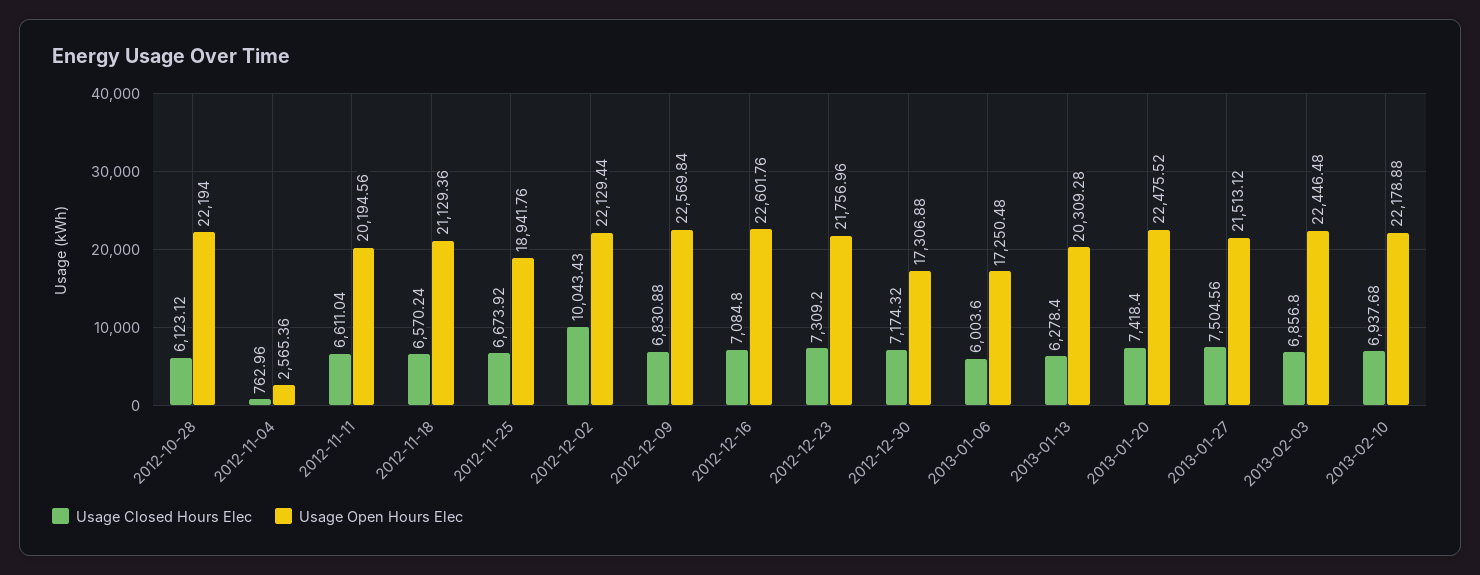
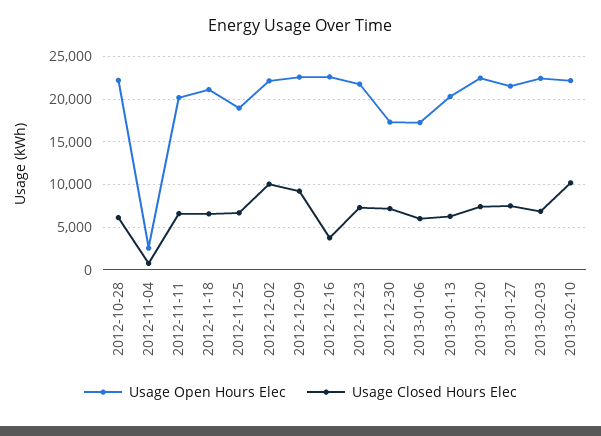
Usage Closed Hours Elec, 2012-12-09: 6830.88 -> 9000
Usage Closed Hours Elec, 2012-12-16: 7084.8 -> 4000
Usage Closed Hours Elec, 2013-02-10: 6937.68 -> 10000

